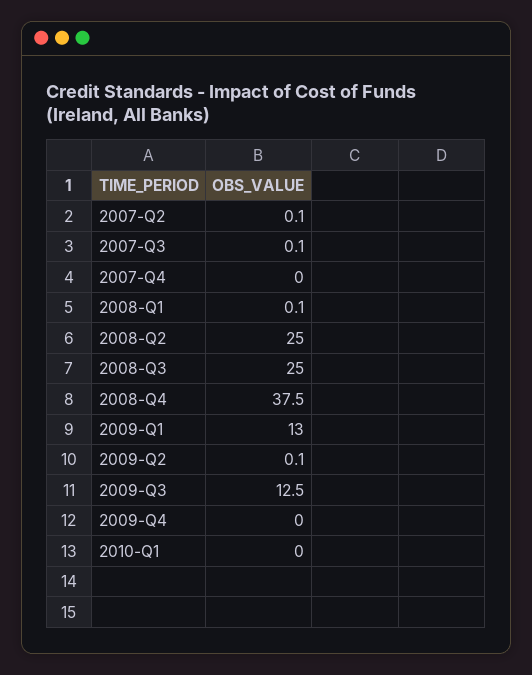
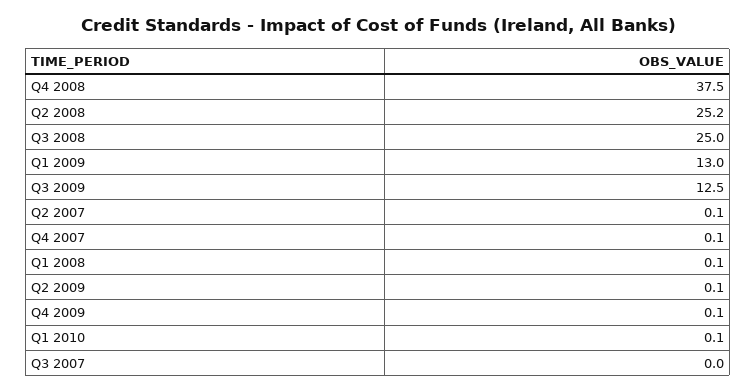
2007-Q3: 0.1 -> 0
2007-Q4: 0 -> 0.1
2008-Q2: 25 -> 25.2
2009-Q4: 0 -> 0.1
2010-Q1: 0 -> 0.1

